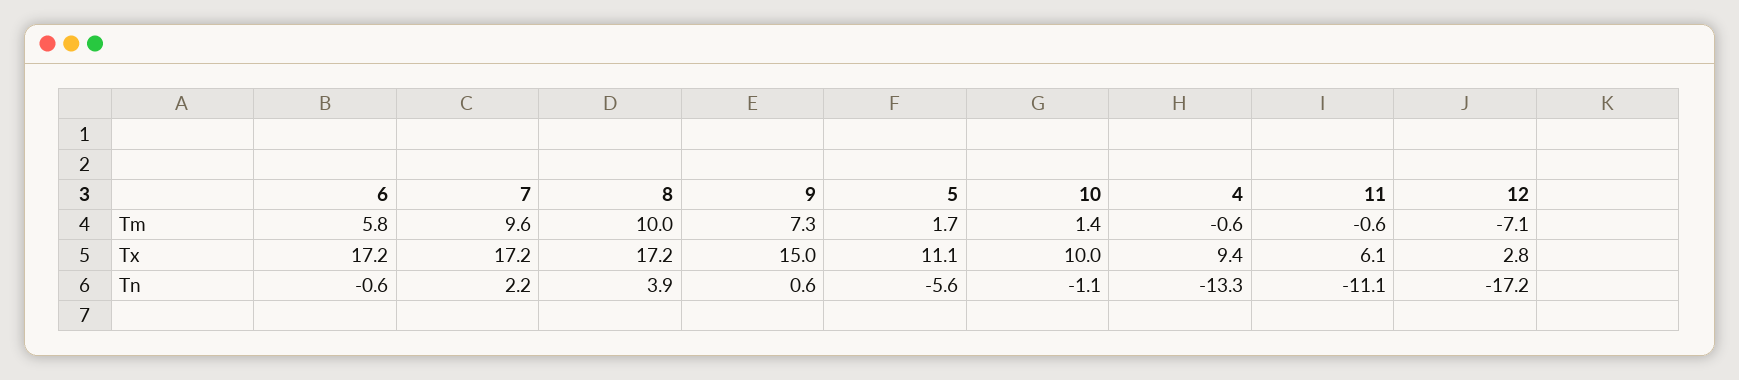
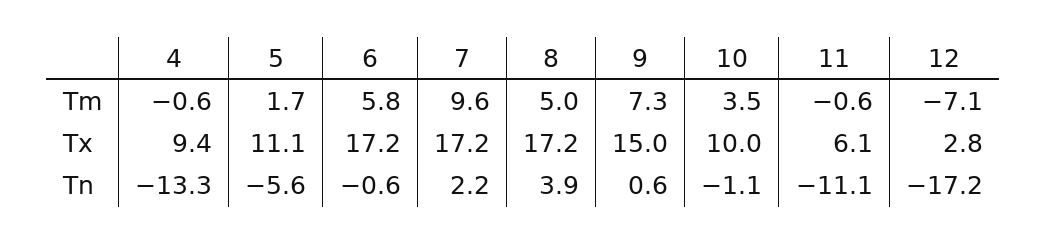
8, Tm: 10 -> 5
10, Tm: 1.4 -> 3.5

